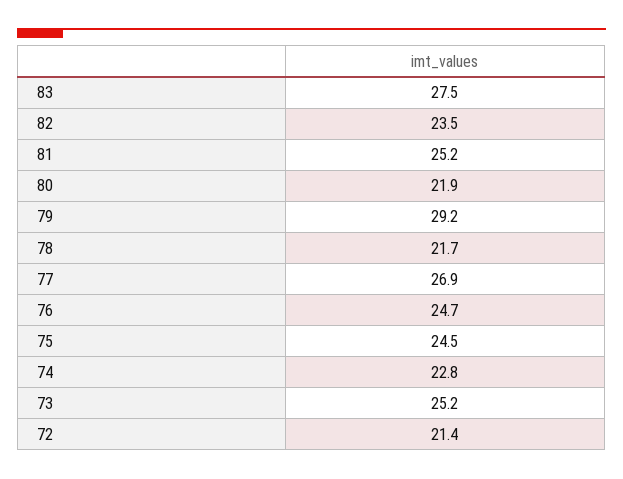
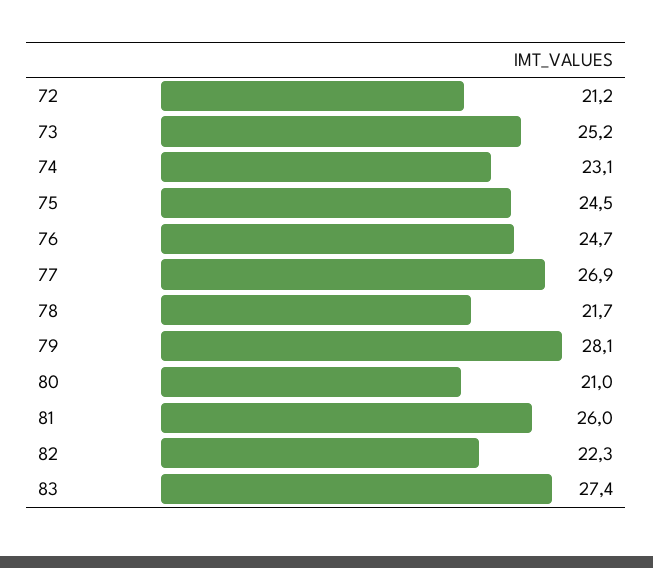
83: 27.5 -> 27.4
82: 23.5 -> 22.3
81: 25.2 -> 26
80: 21.9 -> 21
79: 29.2 -> 28.1
74: 22.8 -> 23.1
72: 21.4 -> 21.2

